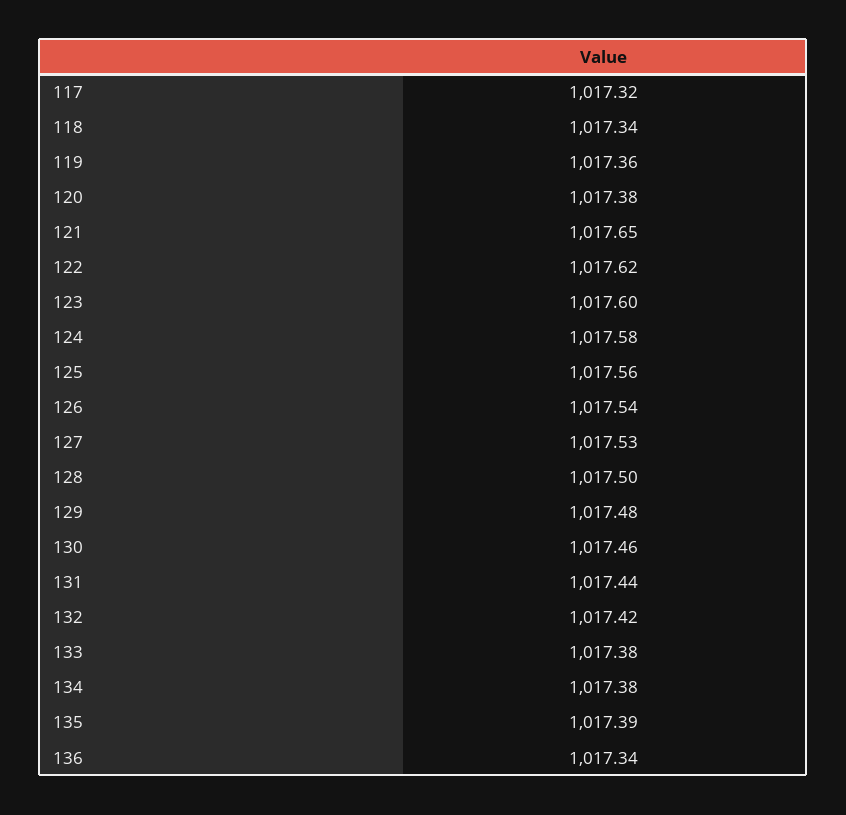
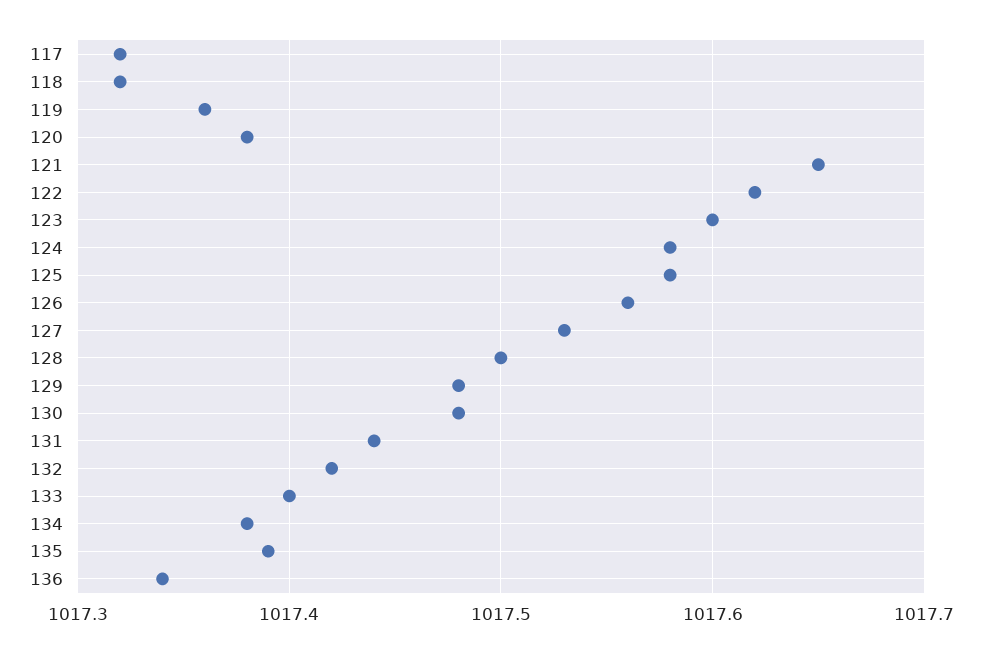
118: 1017.34 -> 1017.32
125: 1017.56 -> 1017.58
126: 1017.54 -> 1017.56
130: 1017.46 -> 1017.48
133: 1017.38 -> 1017.4

